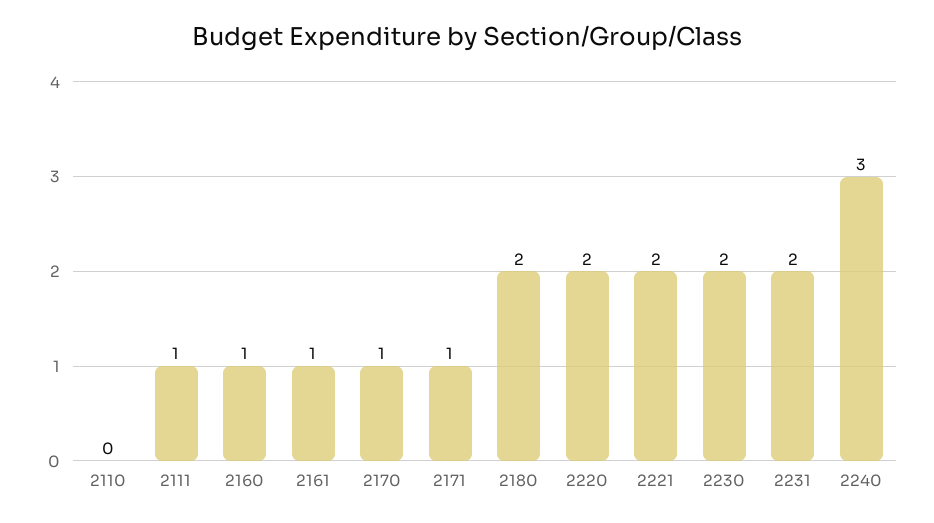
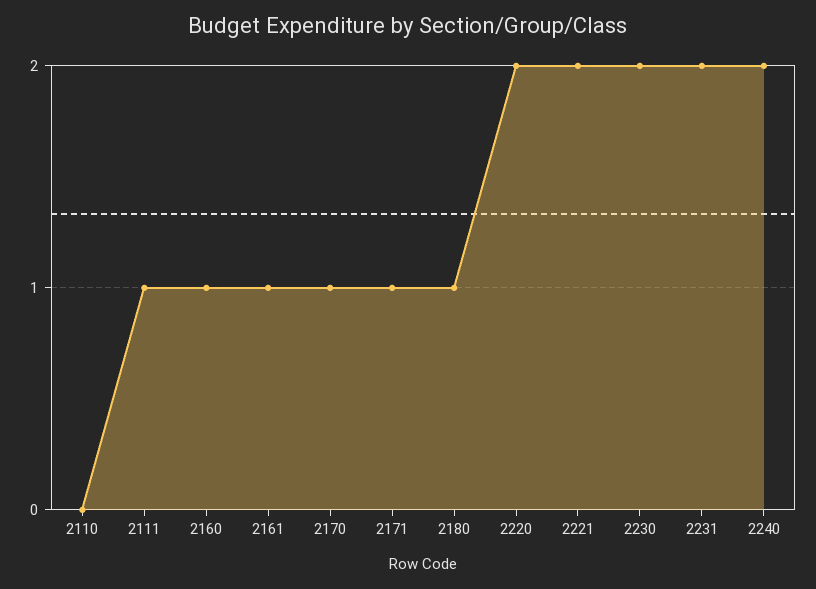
2180: 2 -> 1
2240: 3 -> 2

